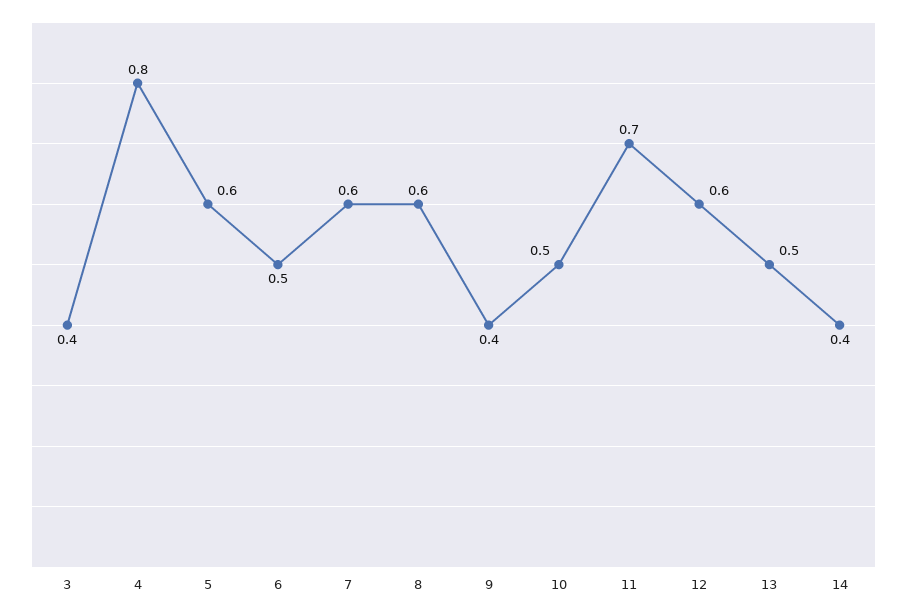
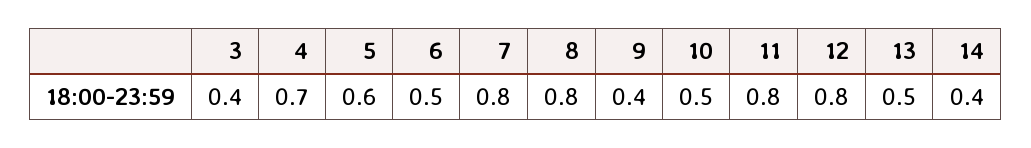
4: 0.8 -> 0.7
7: 0.6 -> 0.8
8: 0.6 -> 0.8
11: 0.7 -> 0.8
12: 0.6 -> 0.8

